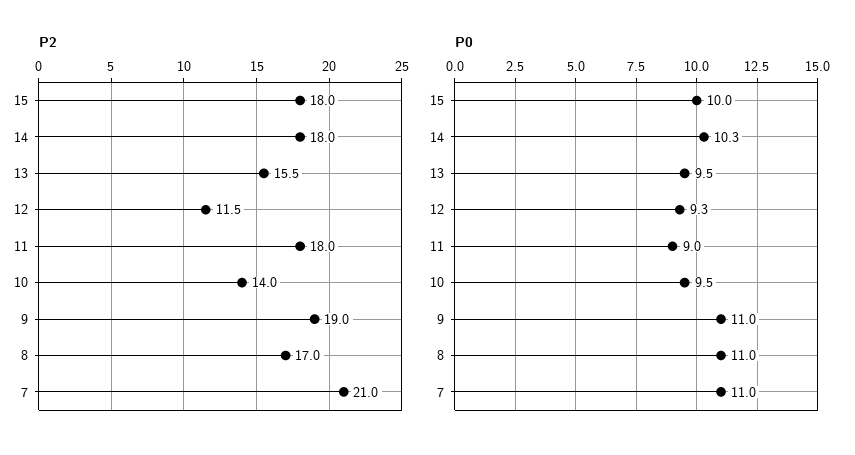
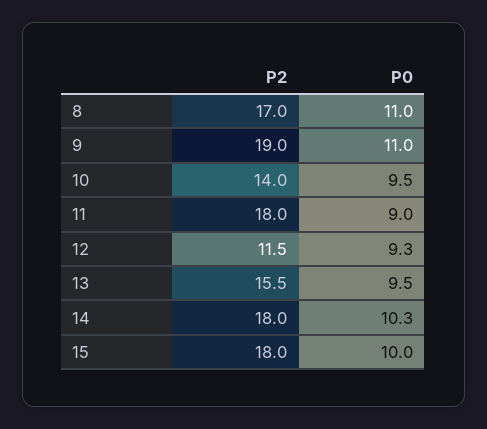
P2, 7: 21 -> none
P0, 7: 11 -> none

